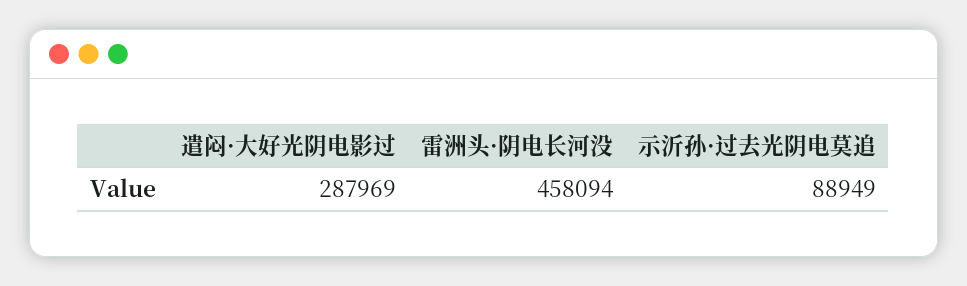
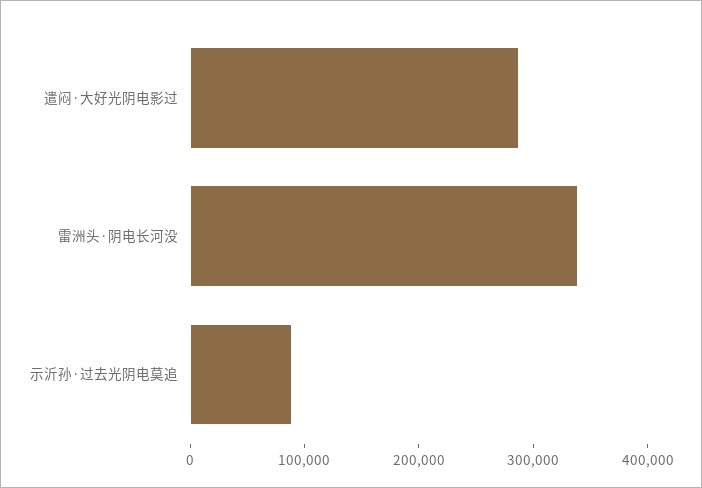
雷洲头·阴电长河没: 458094 -> 340000

